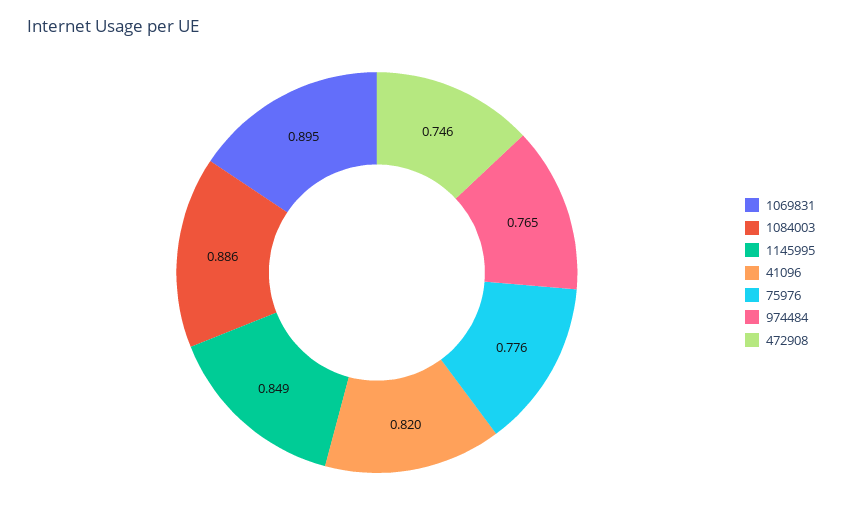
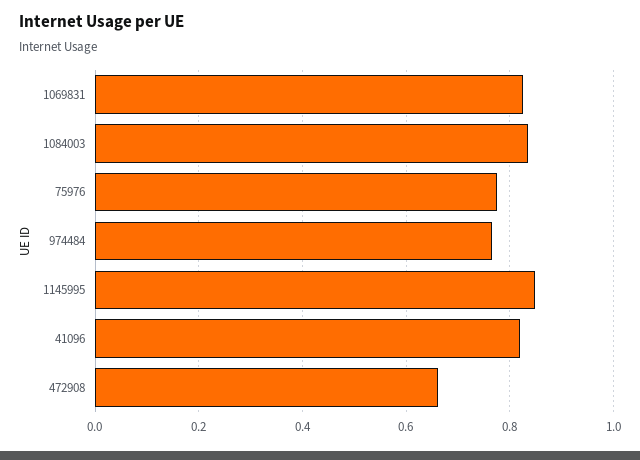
1069831: 0.895 -> 0.82
1084003: 0.886 -> 0.84
472908: 0.746 -> 0.66

